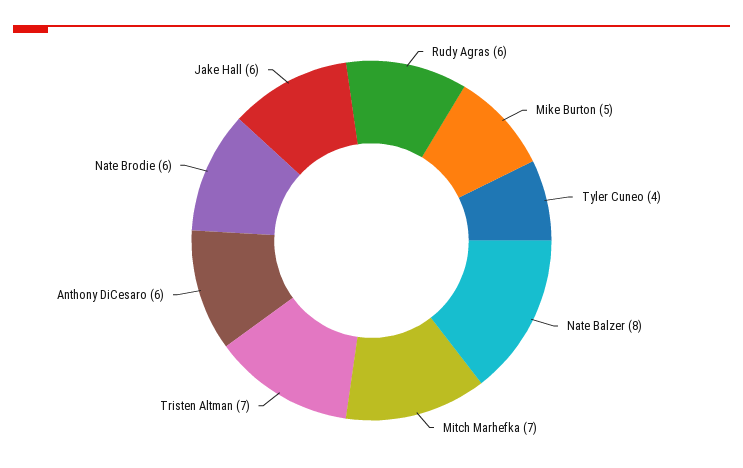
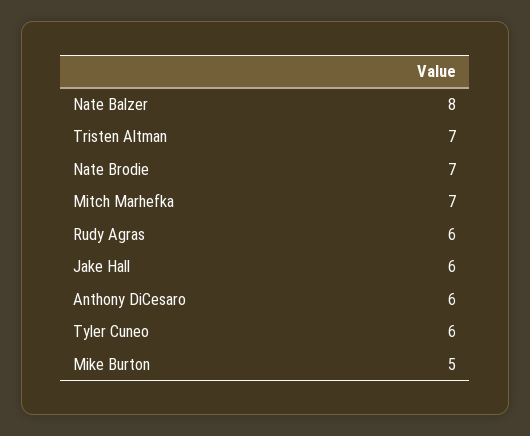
Tyler Cuneo: 4 -> 6
Nate Brodie: 6 -> 7

